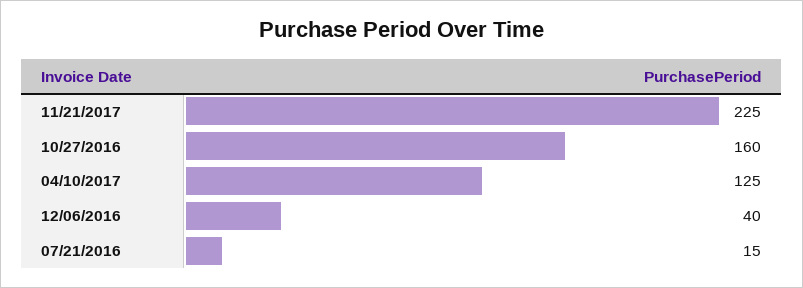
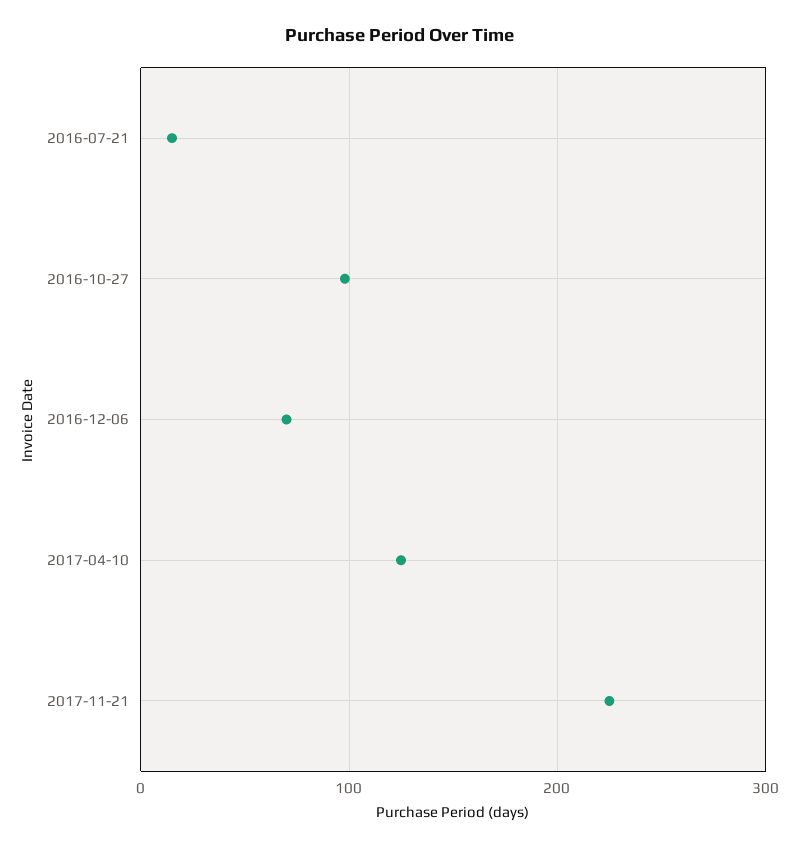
10/27/2016: 160 -> 100
12/06/2016: 40 -> 70

